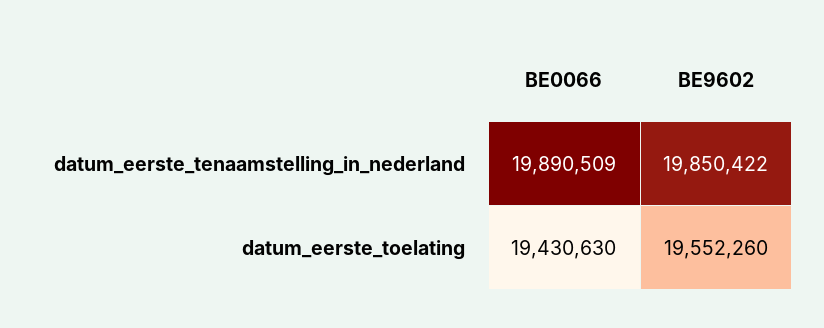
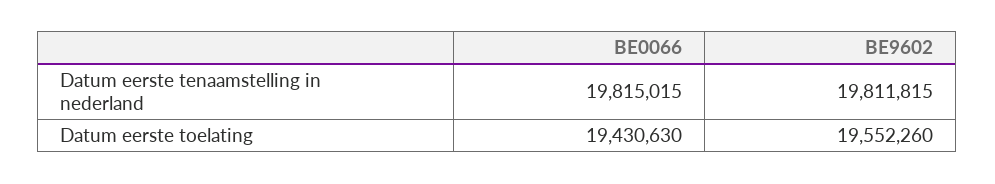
BE0066, datum_eerste_tenaamstelling_in_nederland: 19890509 -> 19815015
BE9602, datum_eerste_tenaamstelling_in_nederland: 19850422 -> 19811815

